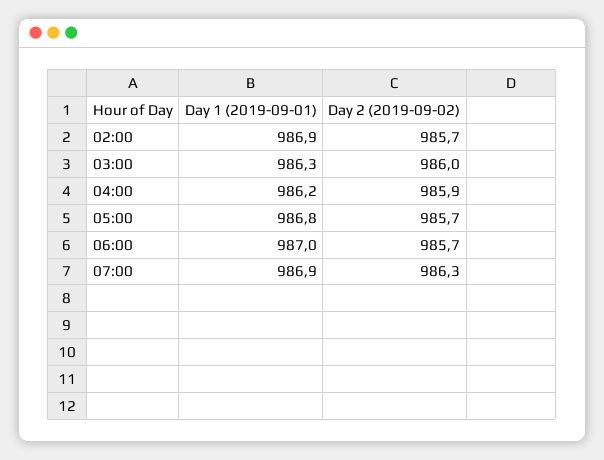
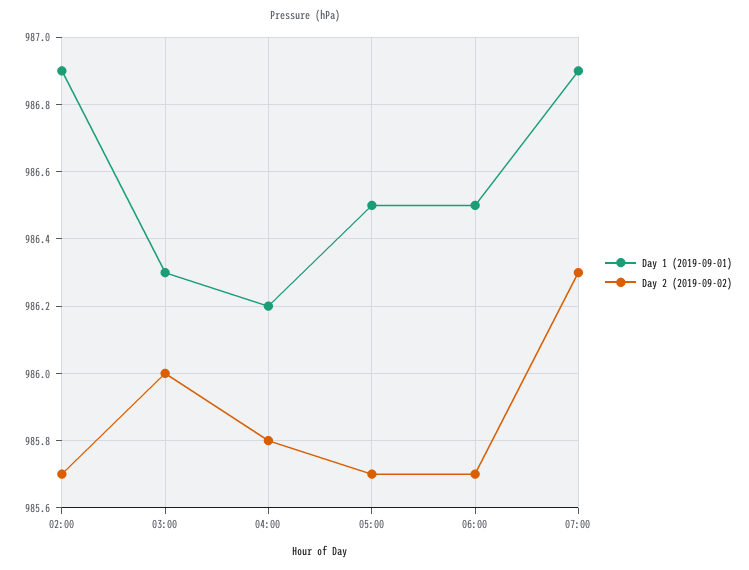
Day 2 (2019-09-02), 04:00: 985.9 -> 985.8
Day 1 (2019-09-01), 05:00: 986.8 -> 986.5
Day 1 (2019-09-01), 06:00: 987 -> 986.5

